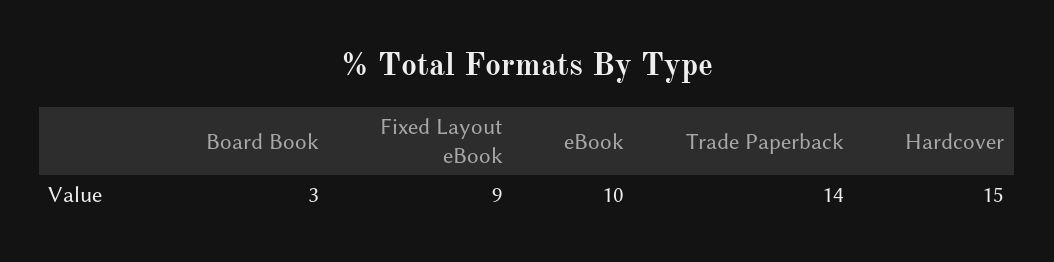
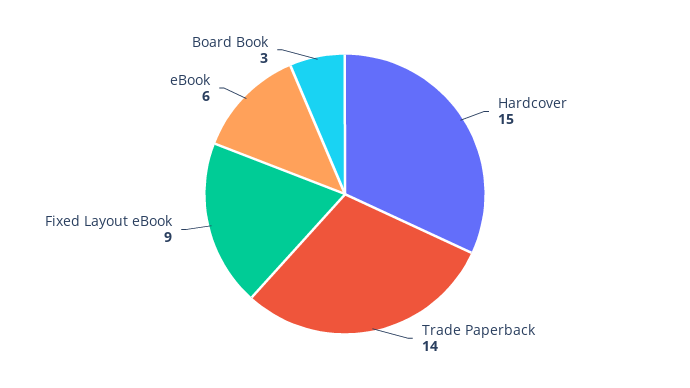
eBook: 10 -> 6

